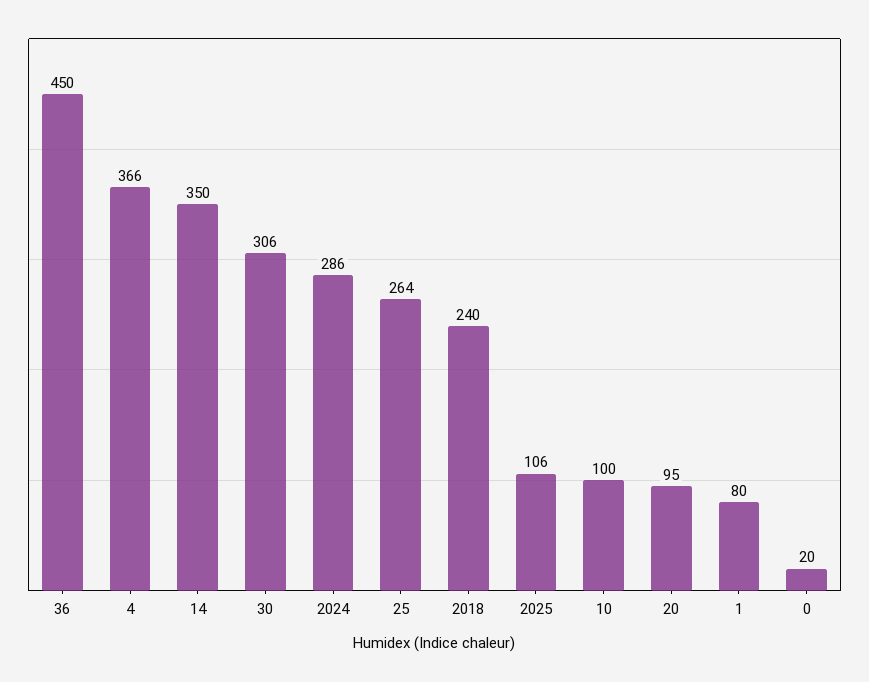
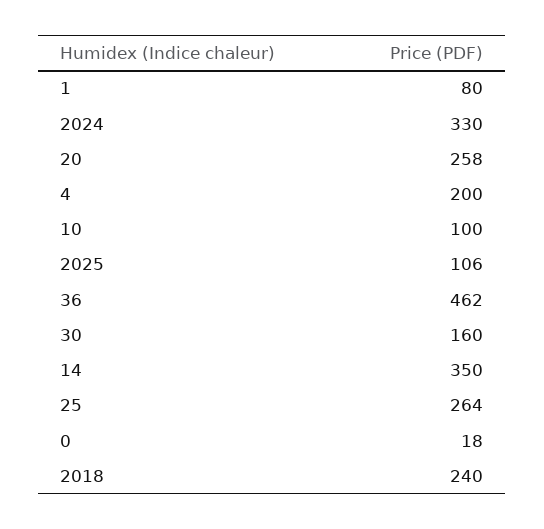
36: 450 -> 462
4: 366 -> 200
30: 306 -> 160
2024: 286 -> 330
20: 95 -> 258
0: 20 -> 18

